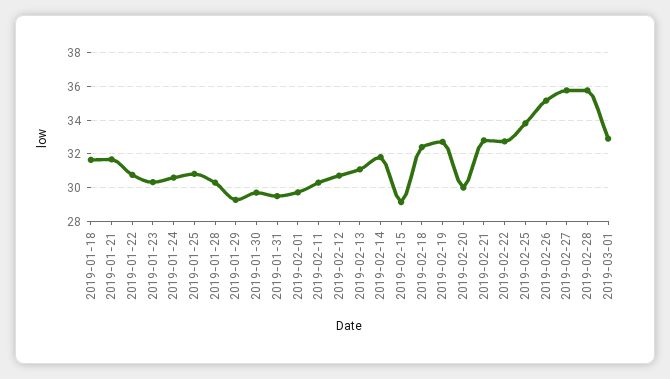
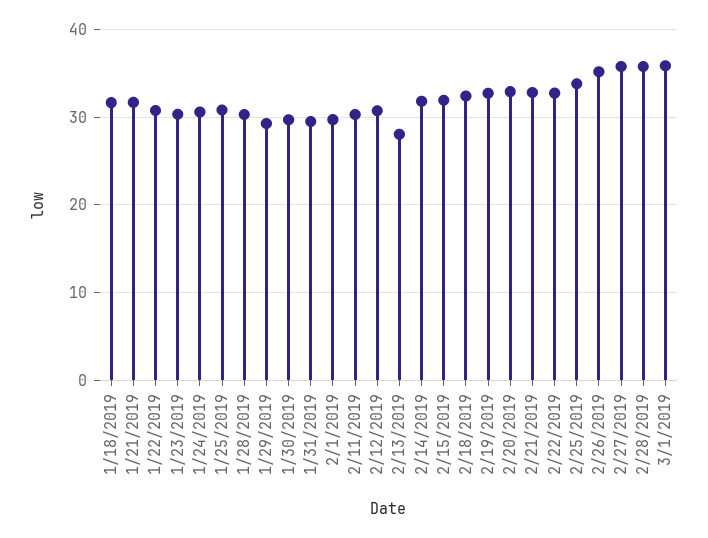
2019-02-13: 31 -> 28
2019-02-15: 29 -> 32
2019-02-20: 30 -> 33
2019-03-01: 33 -> 36

